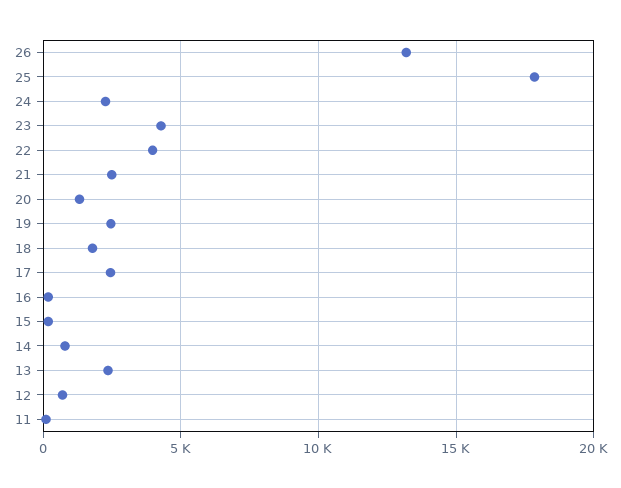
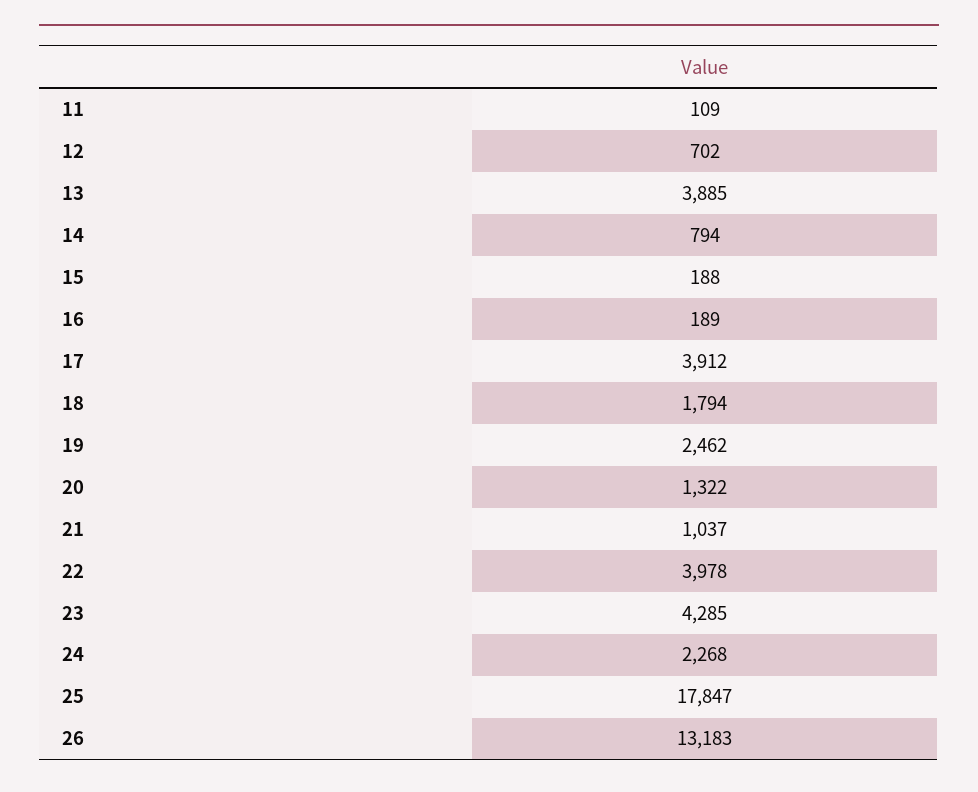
21: 2500 -> 1037
17: 2500 -> 3912
13: 2500 -> 3885

